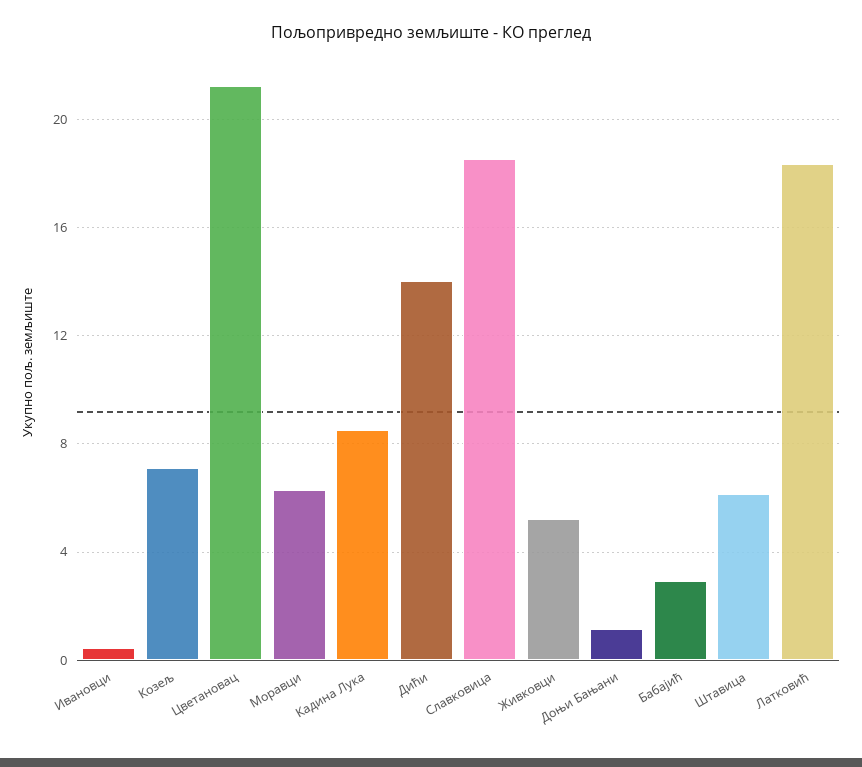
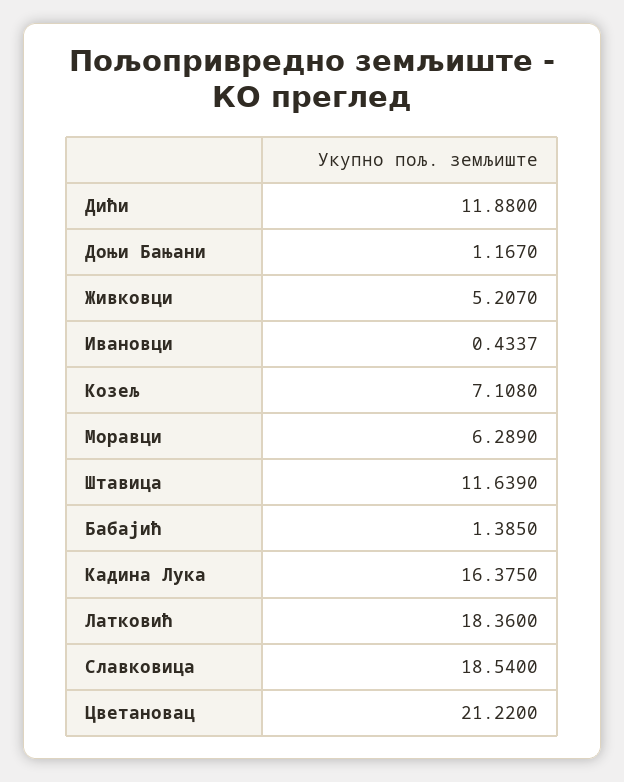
Кадина Лука: 8.5 -> 16.375
Дићи: 14 -> 11.88
Бабајић: 3 -> 1.385
Штавица: 6 -> 11.639

